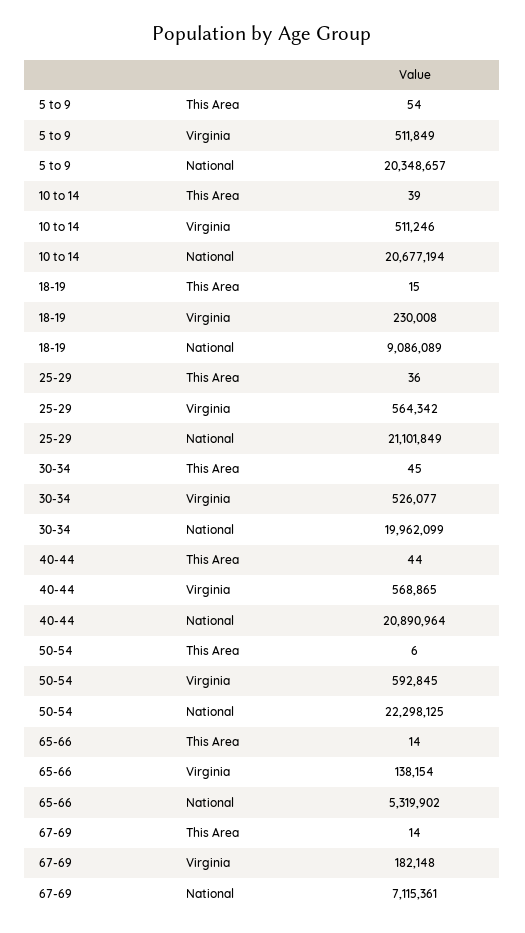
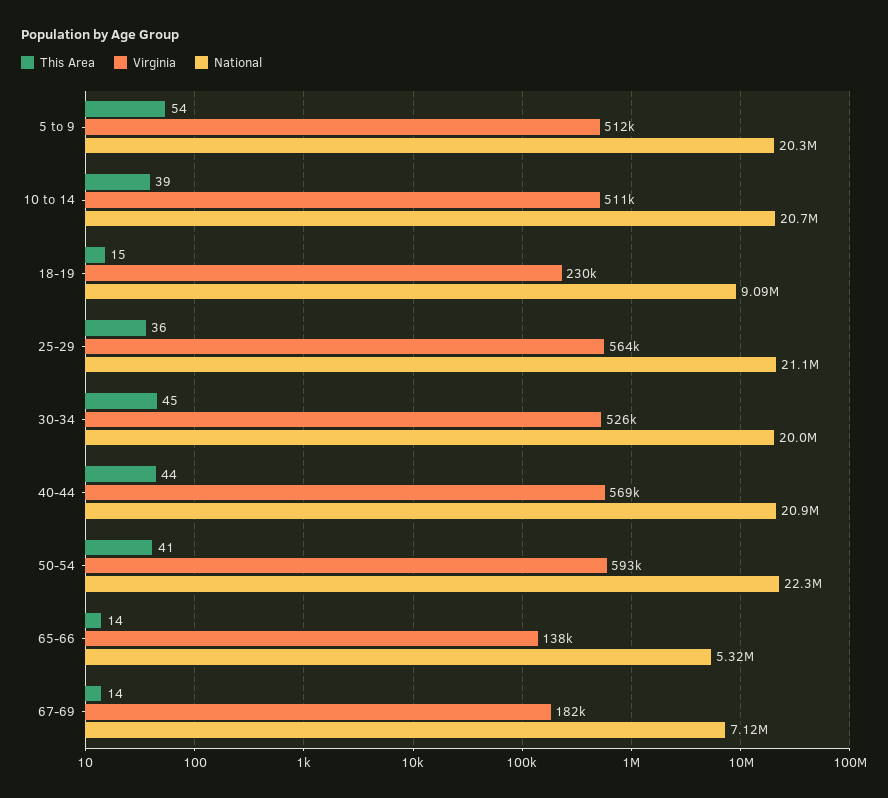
This Area, 50-54: 6 -> 41

